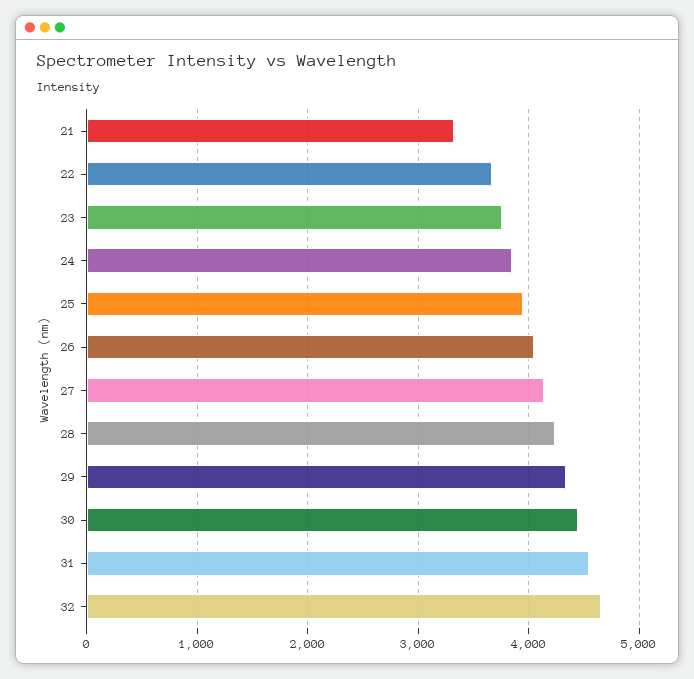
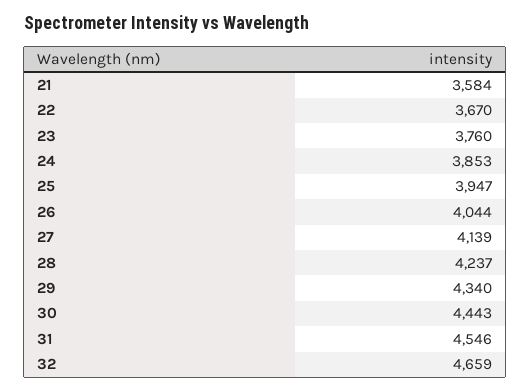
21: 3300 -> 3584

